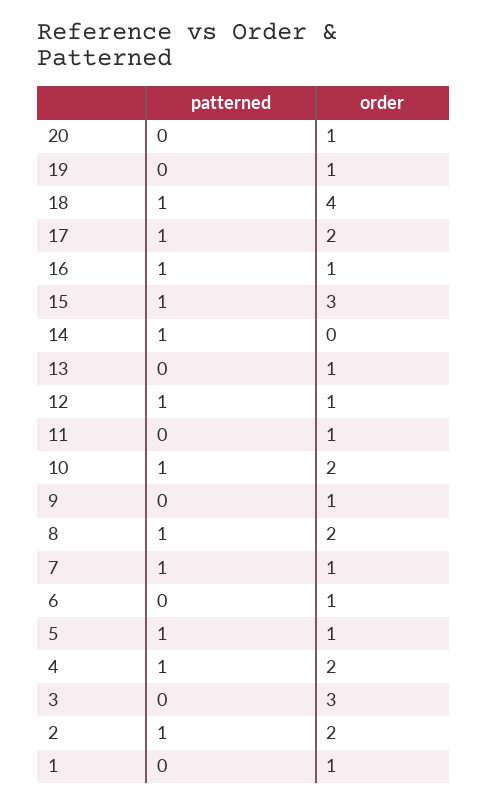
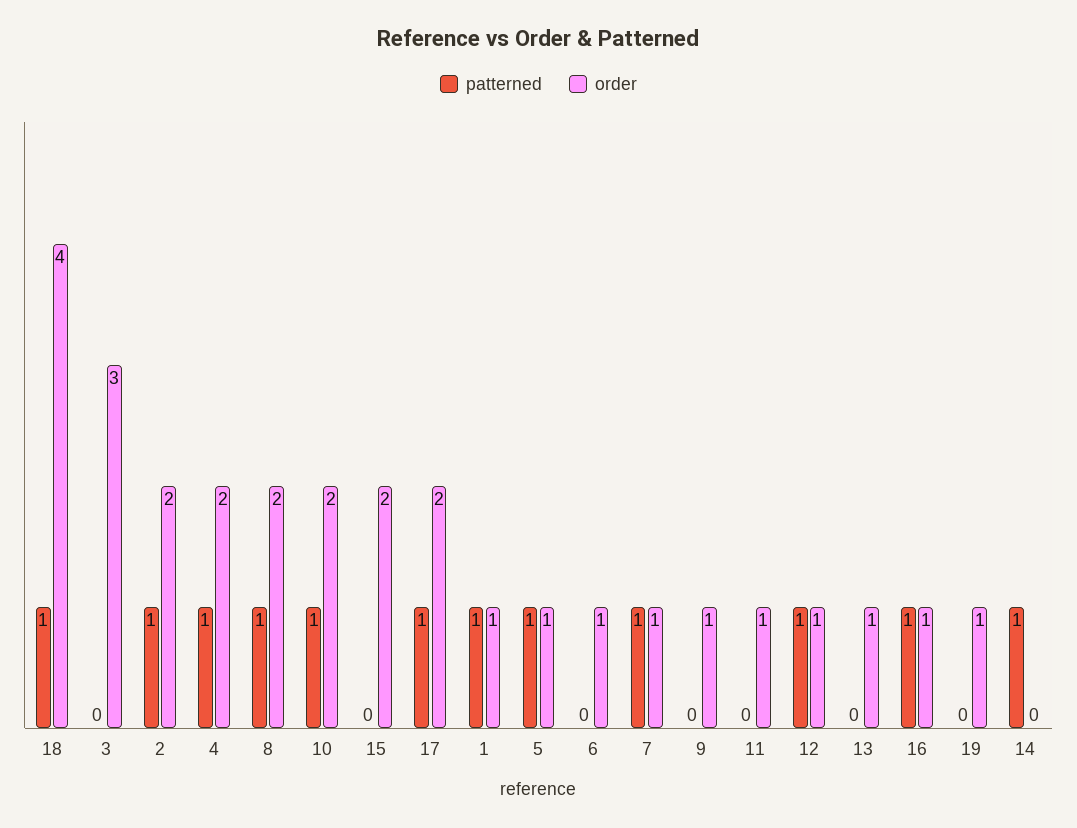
patterned, 20: 0 -> none
order, 20: 1 -> none
patterned, 15: 1 -> 0
order, 15: 3 -> 2
patterned, 1: 0 -> 1

